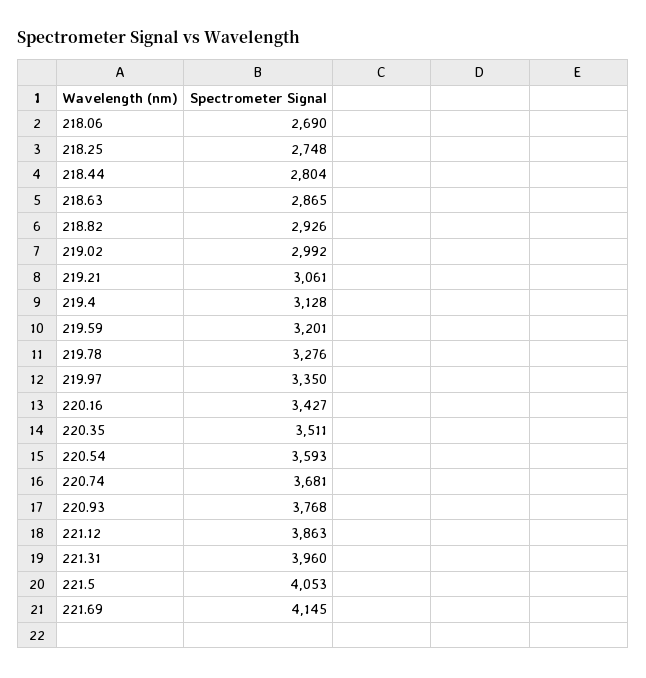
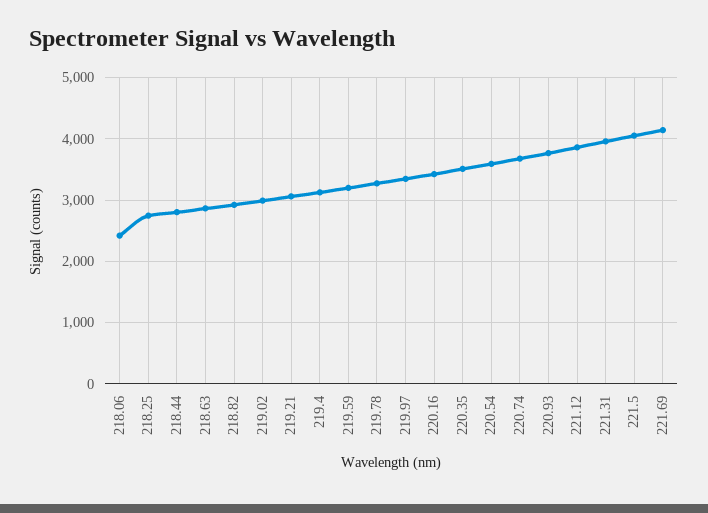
218.06: 2690 -> 2400

